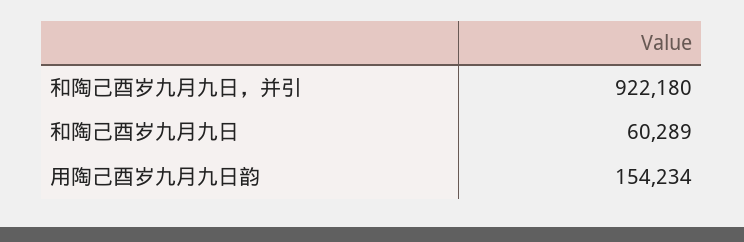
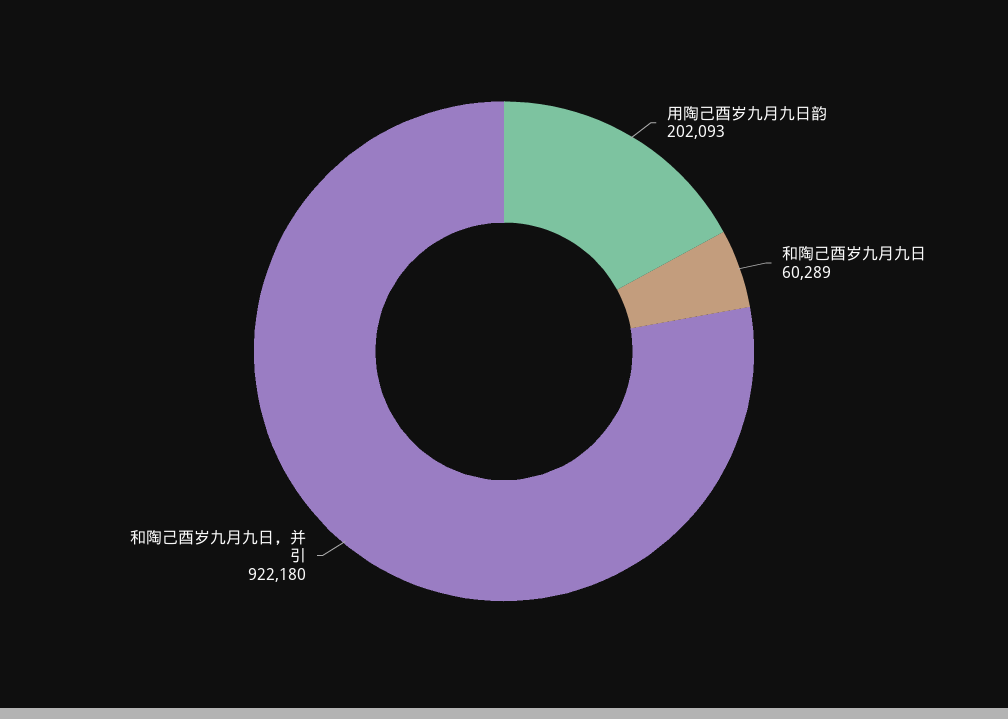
用陶己酉岁九月九日韵: 154234 -> 202093

